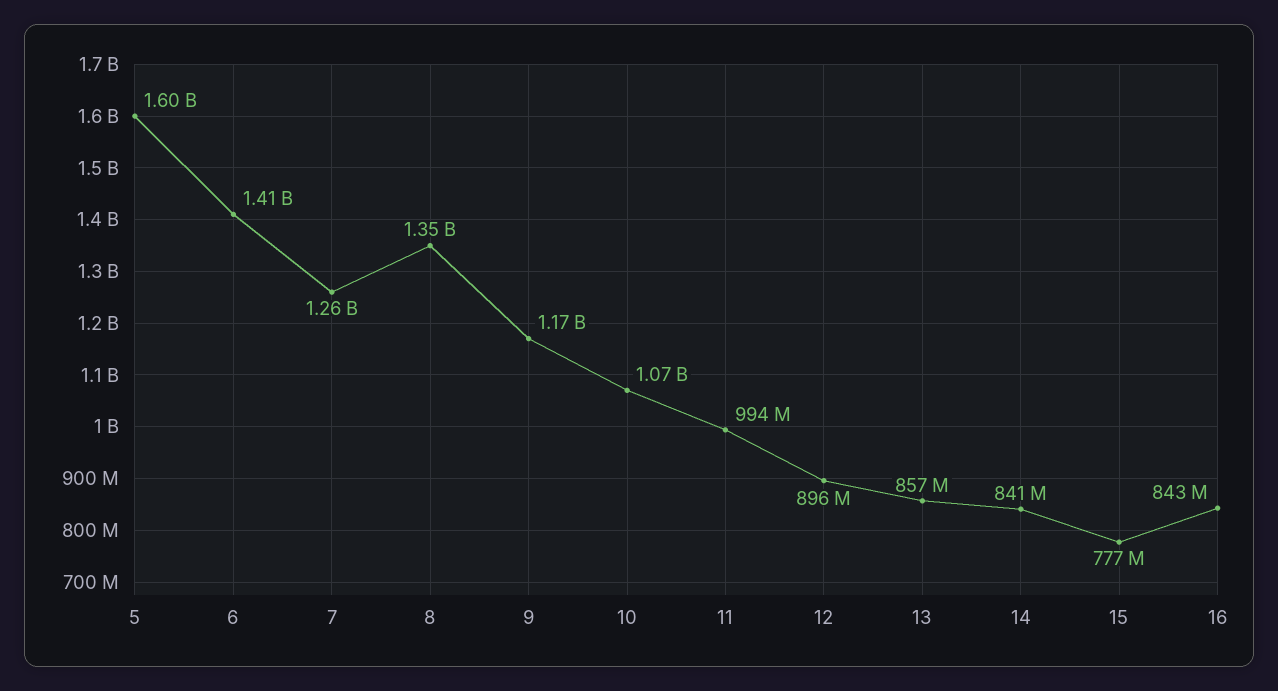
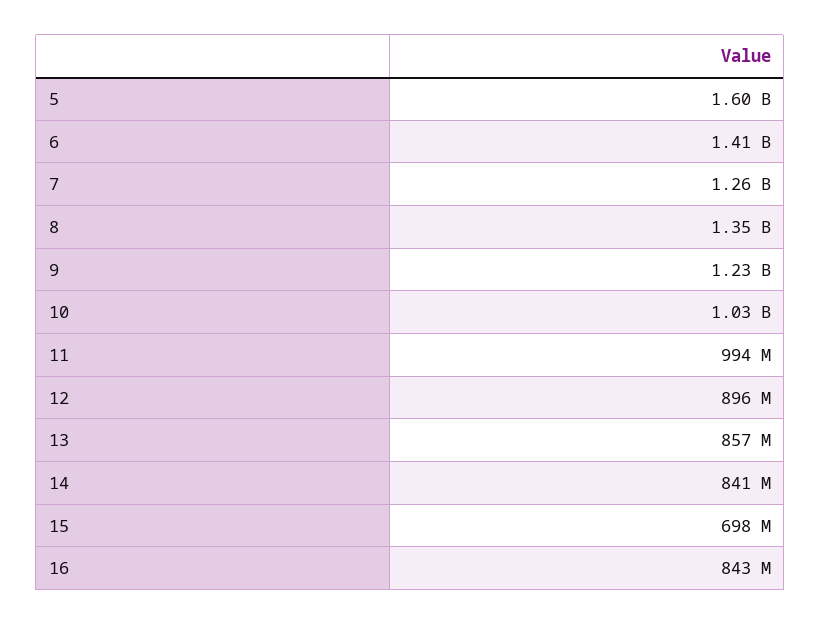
9: 1170000000 -> 1230000000
10: 1070000000 -> 1030000000
15: 777000000 -> 698000000

